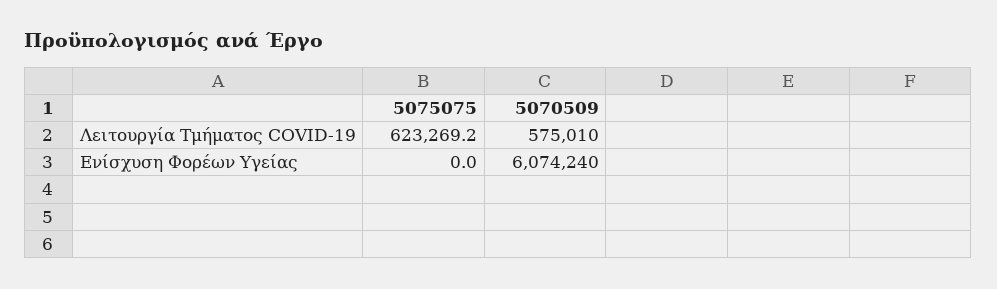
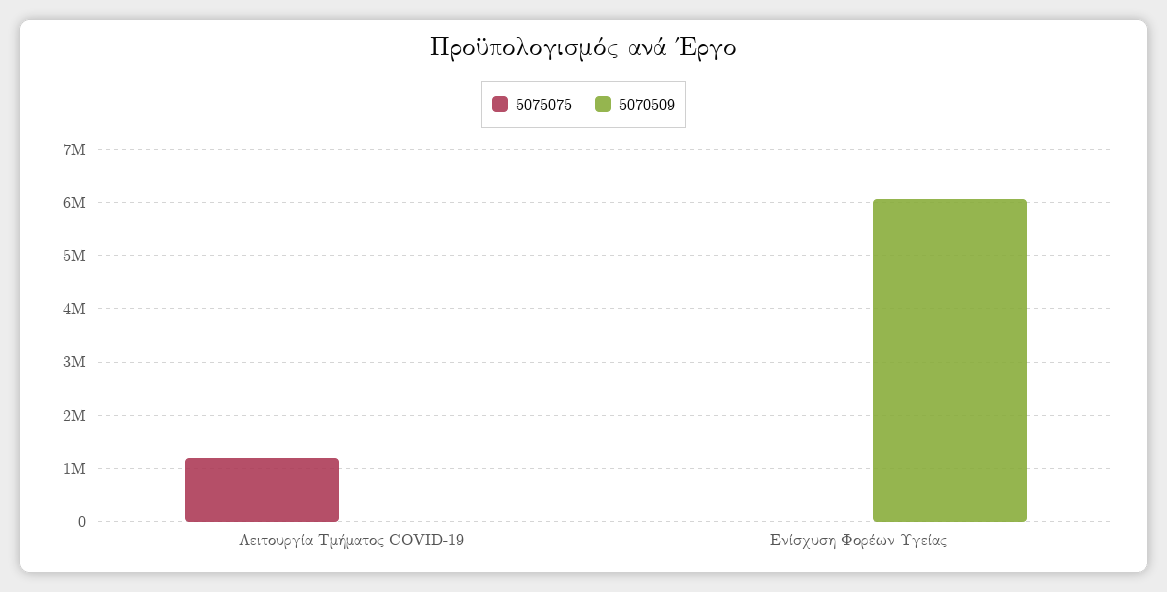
5075075, Λειτουργία Τμήματος COVID-19: 623269.2 -> 1200000
5070509, Λειτουργία Τμήματος COVID-19: 575010 -> 0

